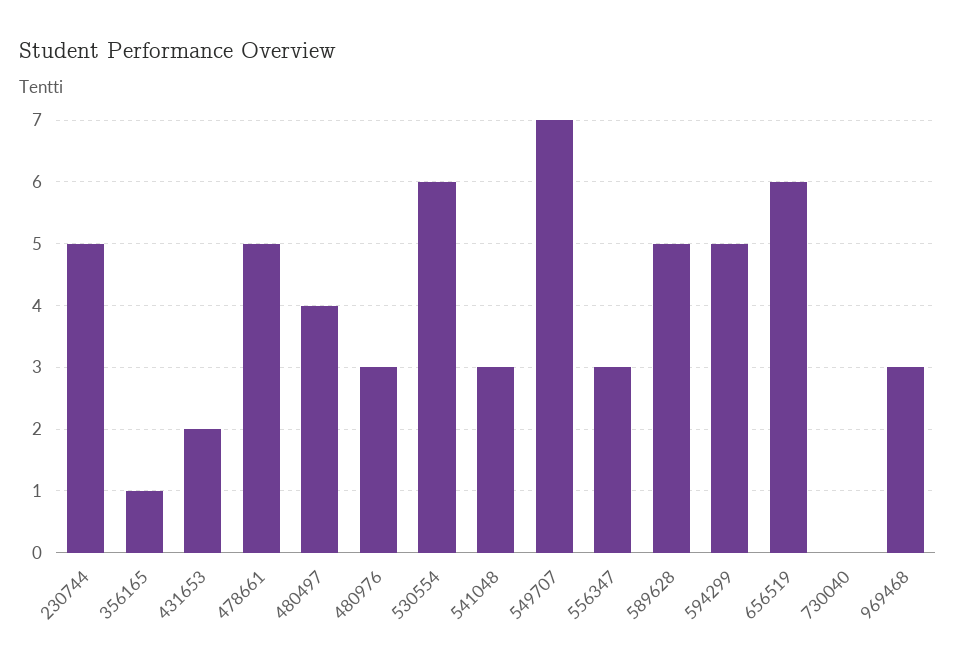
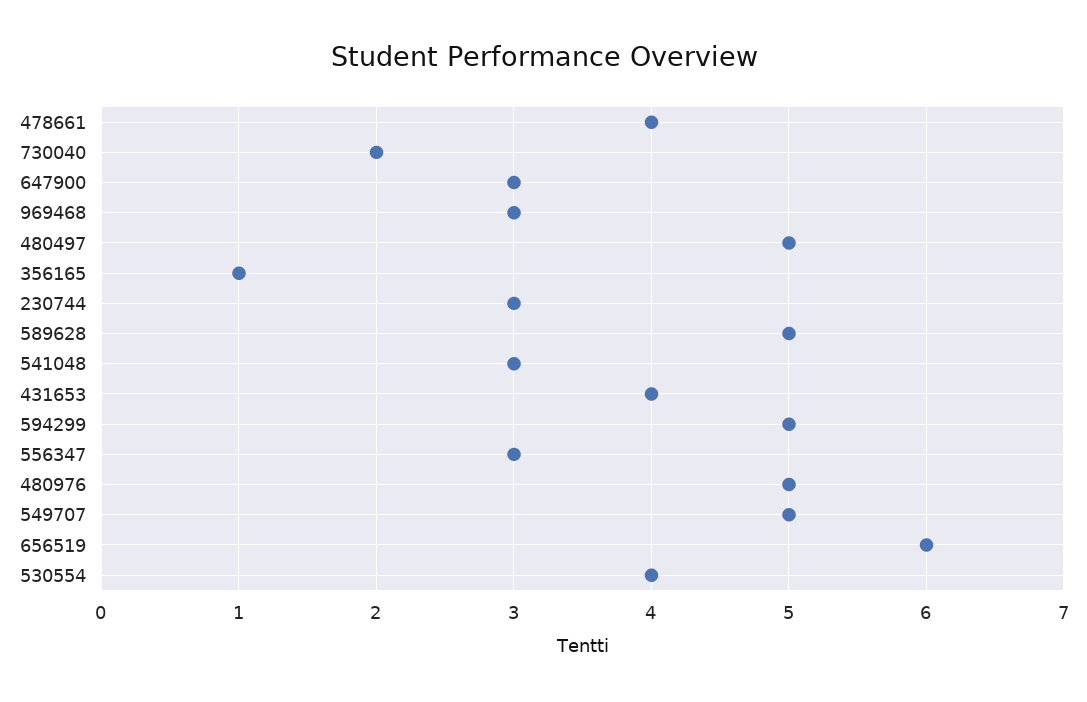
230744: 5 -> 3
431653: 2 -> 4
478661: 5 -> 4
480497: 4 -> 5
480976: 3 -> 5
530554: 6 -> 4
549707: 7 -> 5
730040: 0 -> 2
647900: none -> 3

